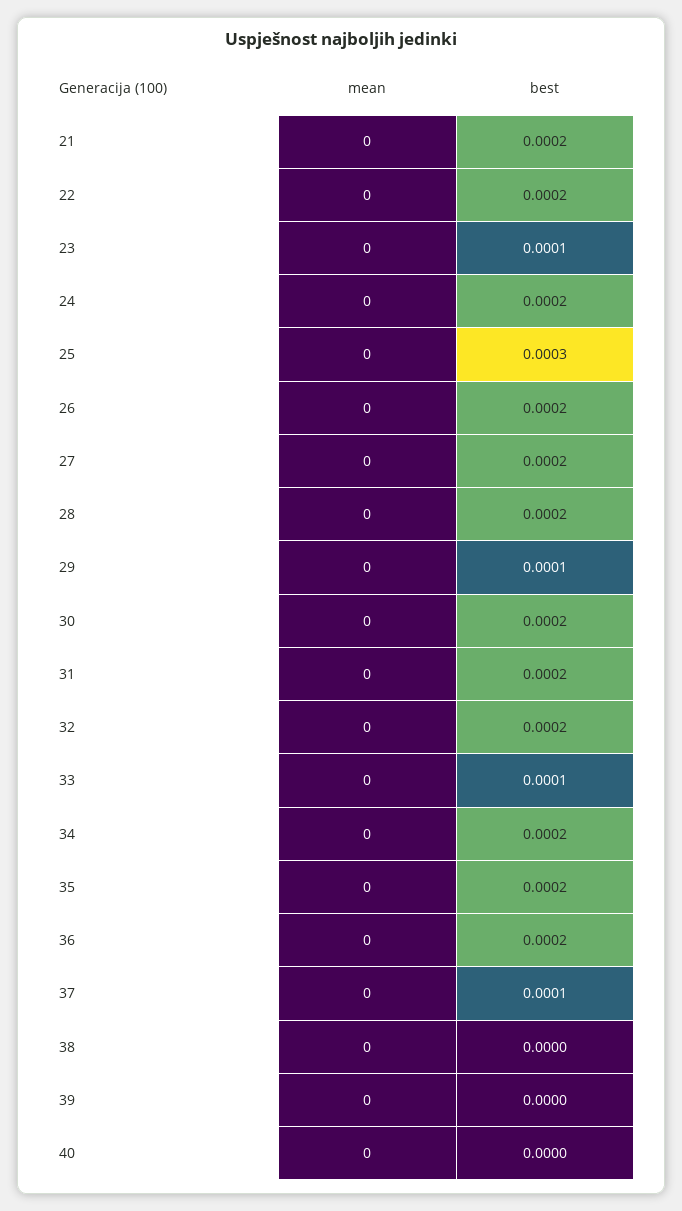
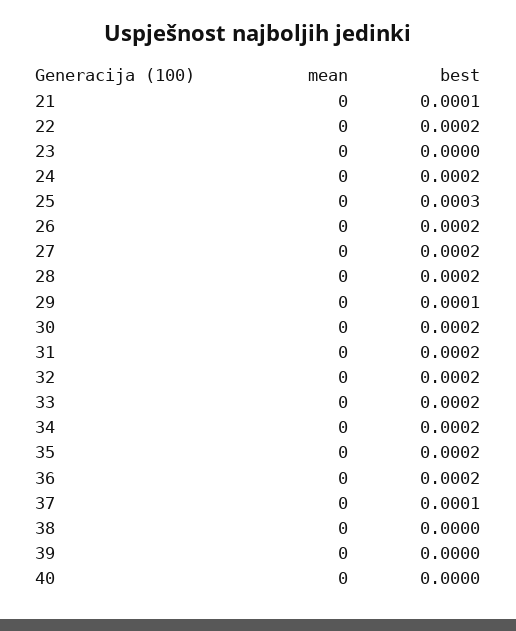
best, 21: 0.0002 -> 0.0001
best, 23: 0.0001 -> 0
best, 33: 0.0001 -> 0.0002

